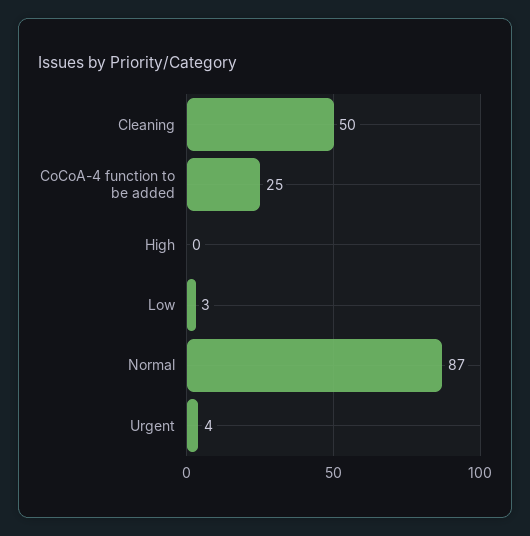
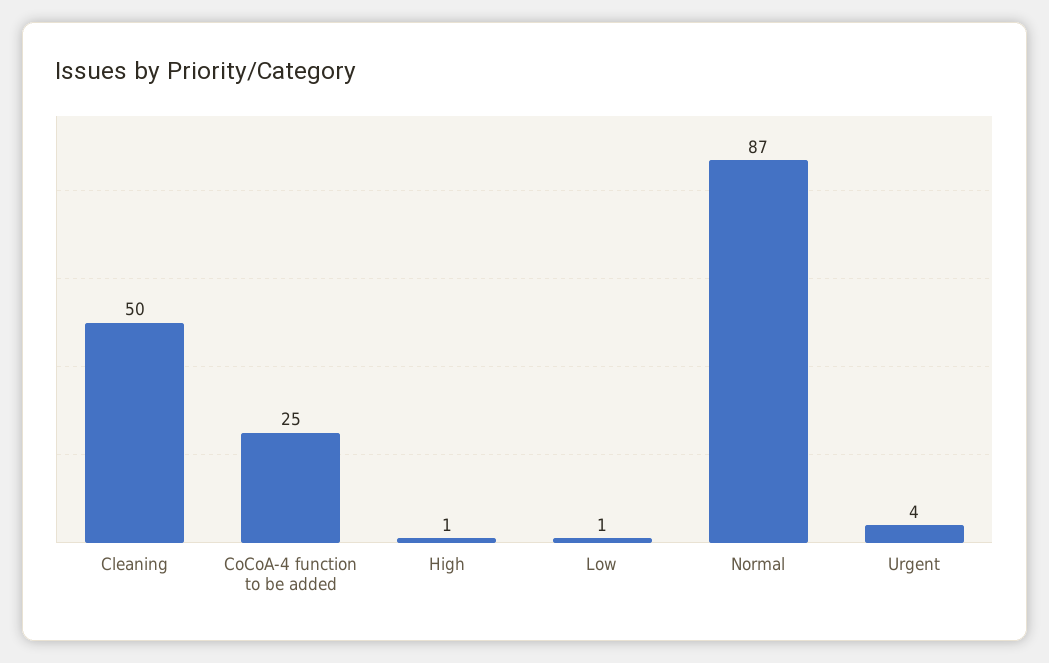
High: 0 -> 1
Low: 3 -> 1

